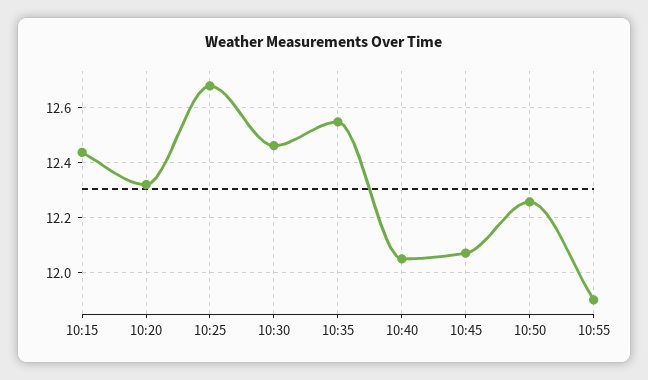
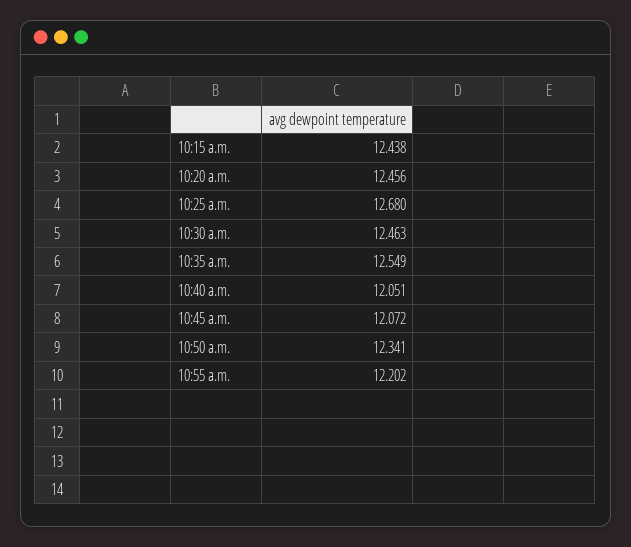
10:20: 12.325 -> 12.456
10:50: 12.25 -> 12.341
10:55: 11.9 -> 12.202

